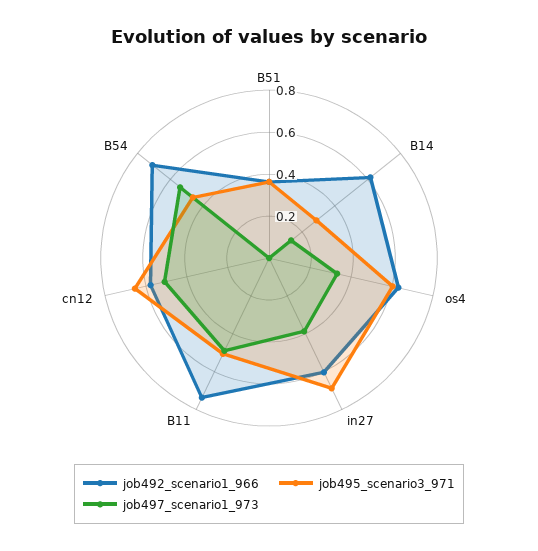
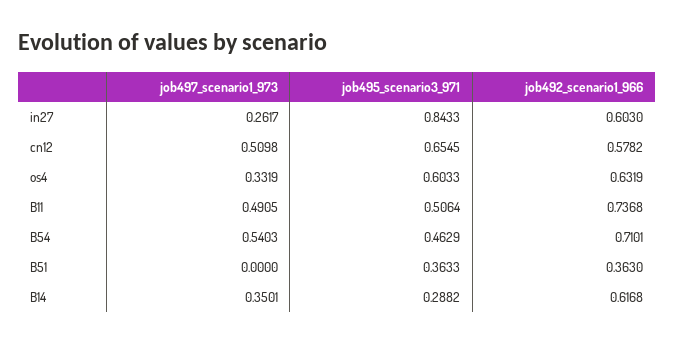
job497_scenario1_973, B14: 0.15 -> 0.3501
job495_scenario3_971, in27: 0.7 -> 0.8433
job497_scenario1_973, in27: 0.4 -> 0.2617

